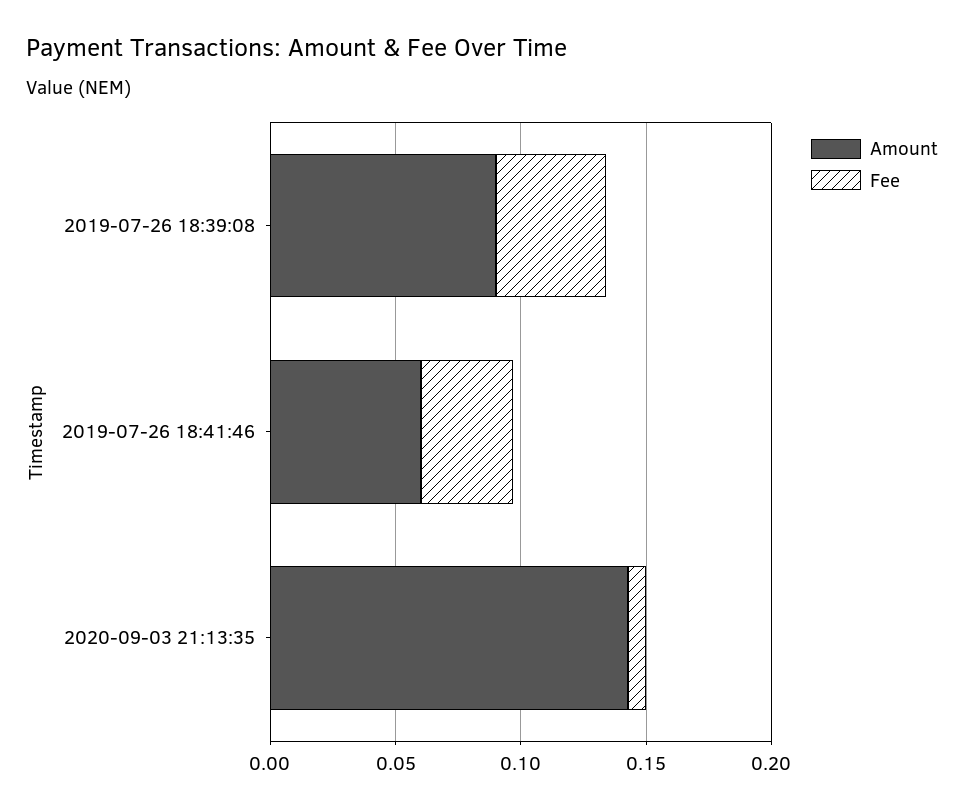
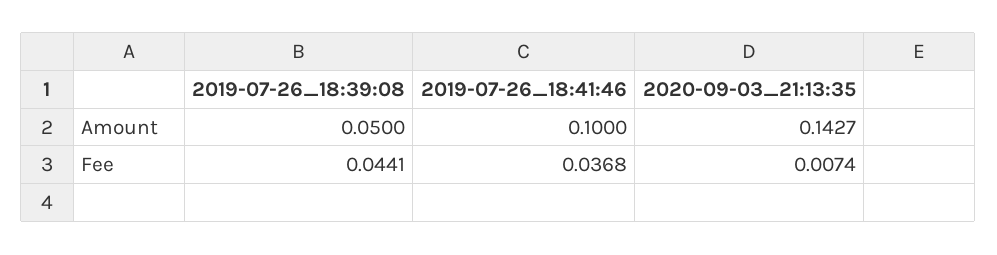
Amount, 2019-07-26 18:39:08: 0.09 -> 0.05
Amount, 2019-07-26 18:41:46: 0.06 -> 0.1

